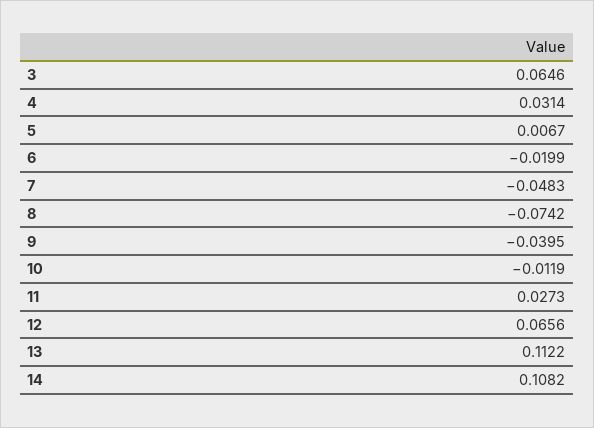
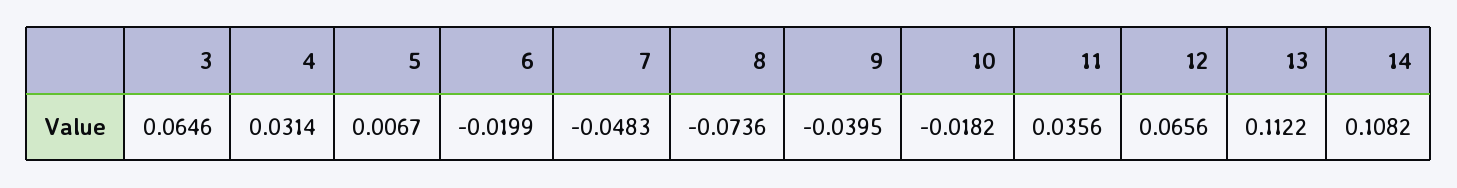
8: -0.0742 -> -0.0736
10: -0.0119 -> -0.0182
11: 0.0273 -> 0.0356

